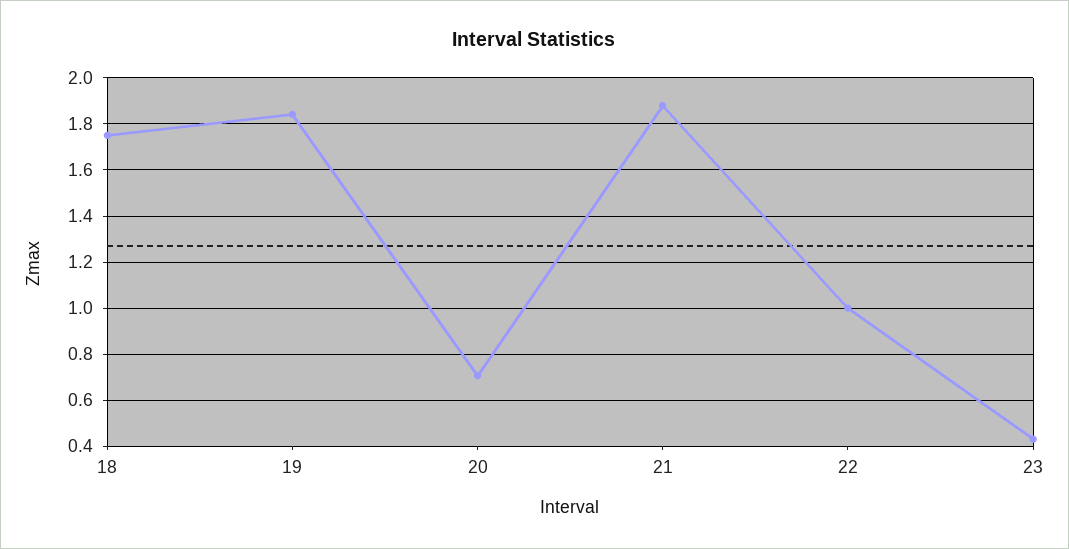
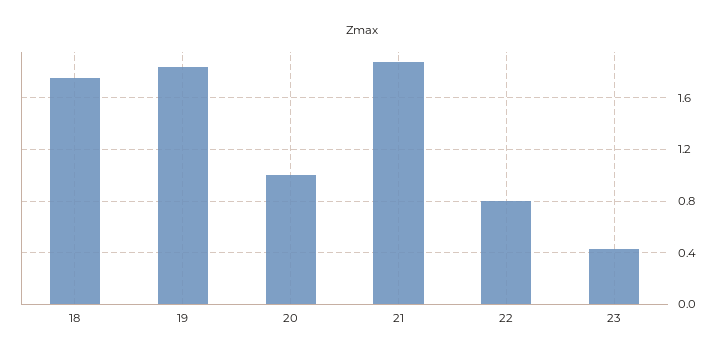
20: 0.7 -> 1
22: 1 -> 0.8

